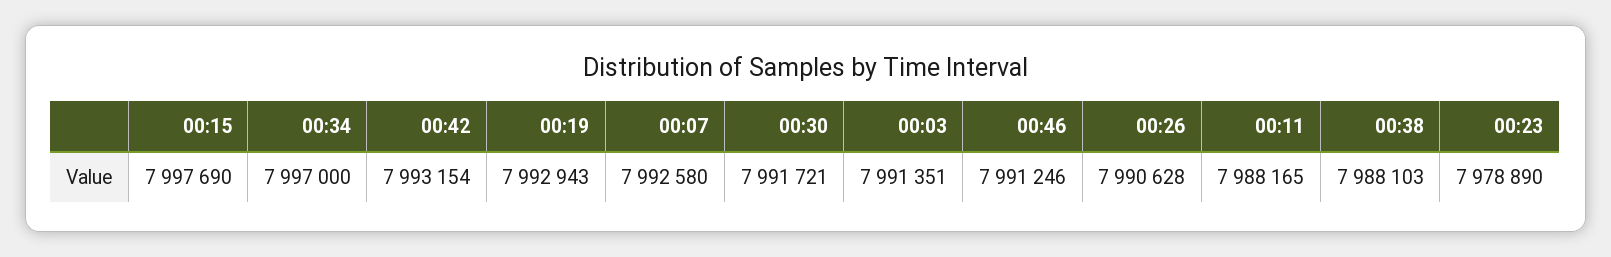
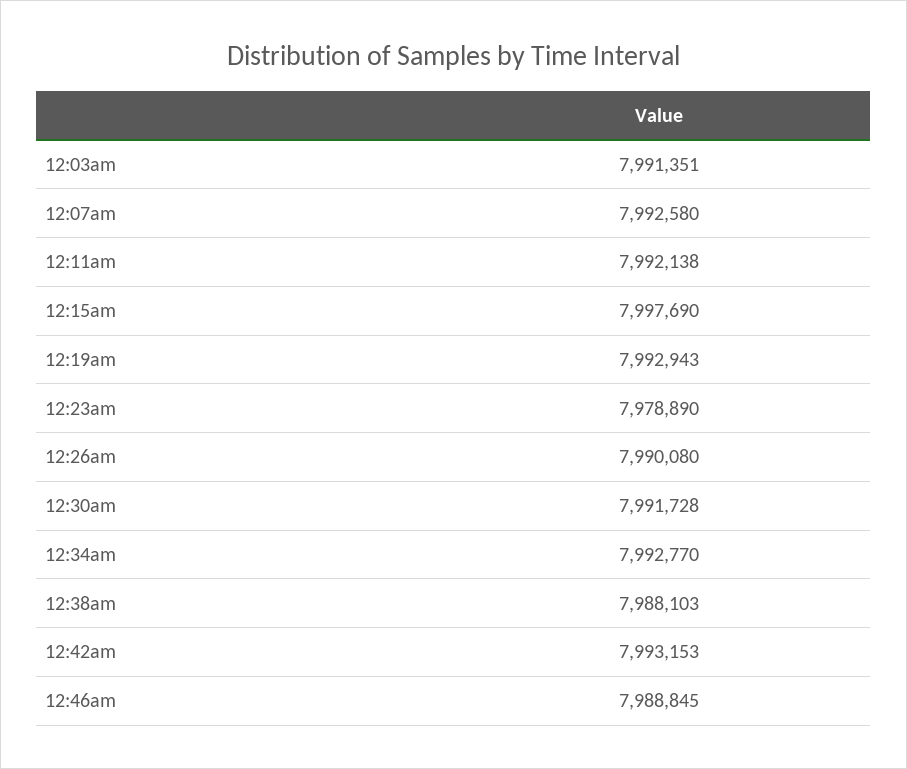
00:34: 7997000 -> 7992770
00:42: 7993154 -> 7993153
00:30: 7991721 -> 7991728
00:46: 7991246 -> 7988845
00:26: 7990628 -> 7990080
00:11: 7988165 -> 7992138

